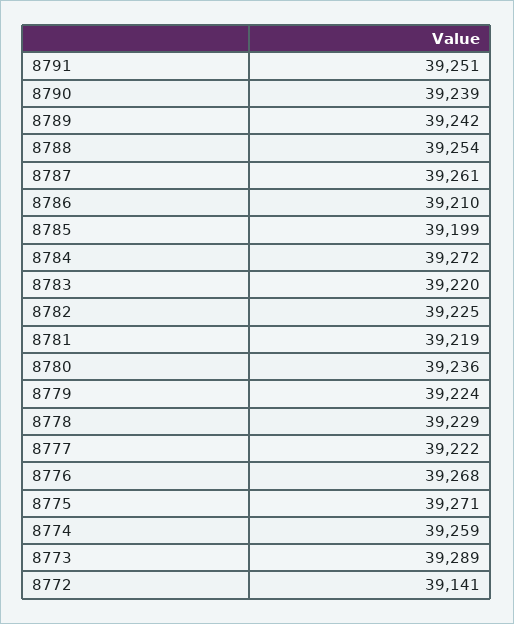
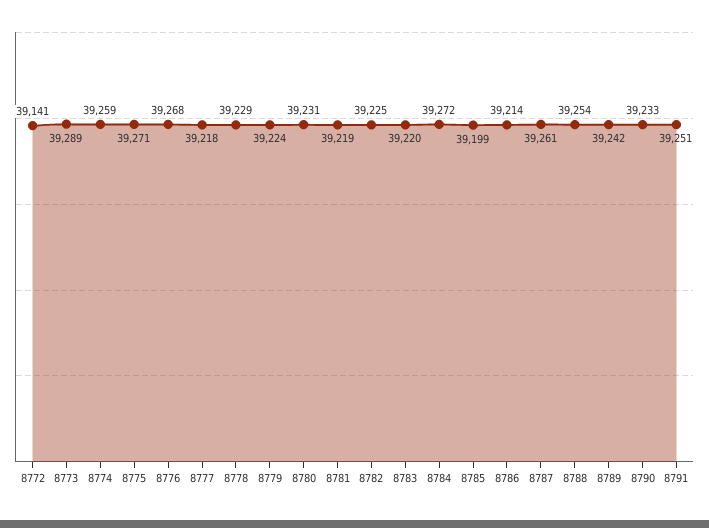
8790: 39239 -> 39233
8786: 39210 -> 39214
8780: 39236 -> 39231
8777: 39222 -> 39218

